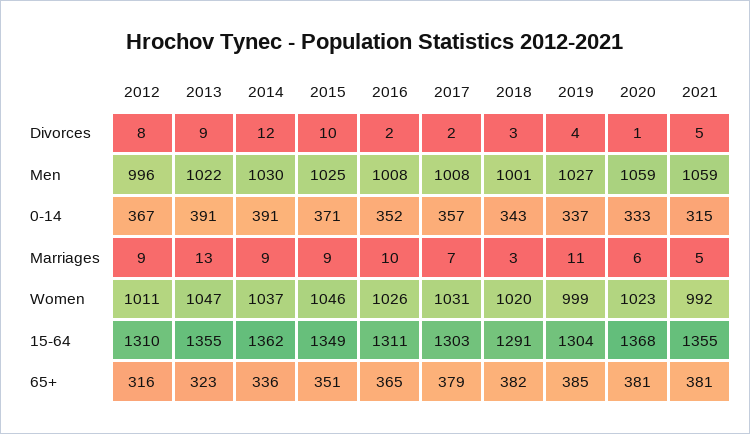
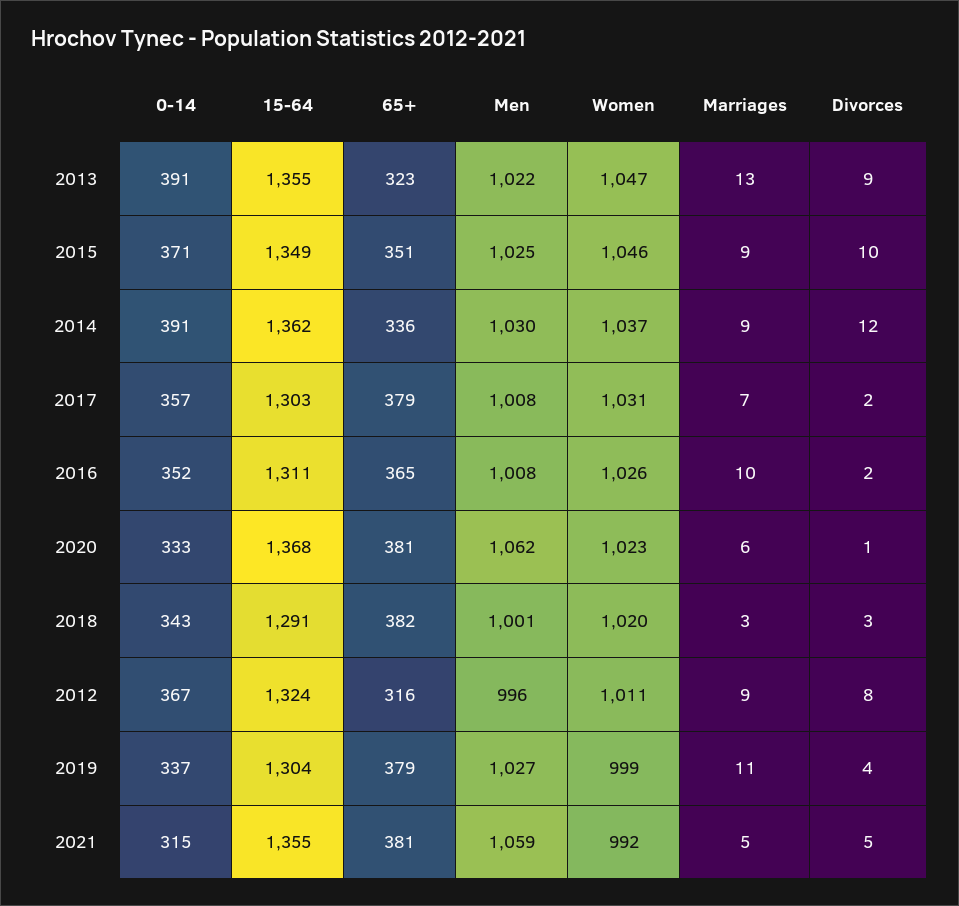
2020, Men: 1059 -> 1062
2012, 15-64: 1310 -> 1324
2019, 65+: 385 -> 379

